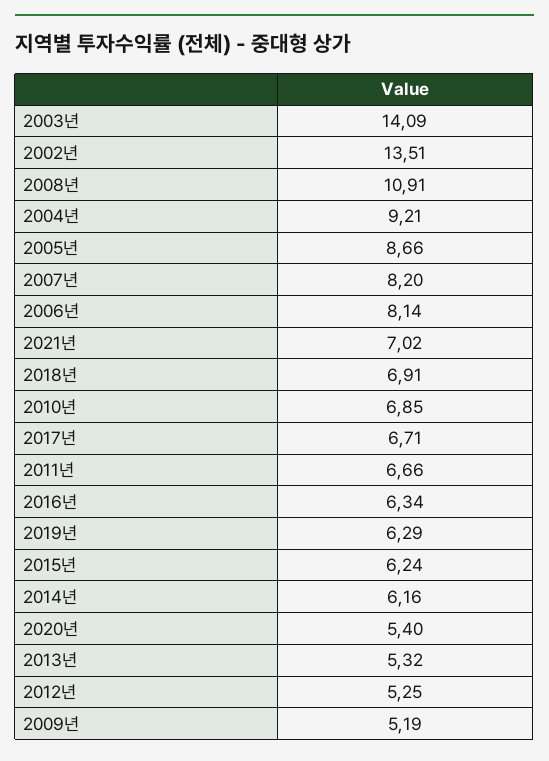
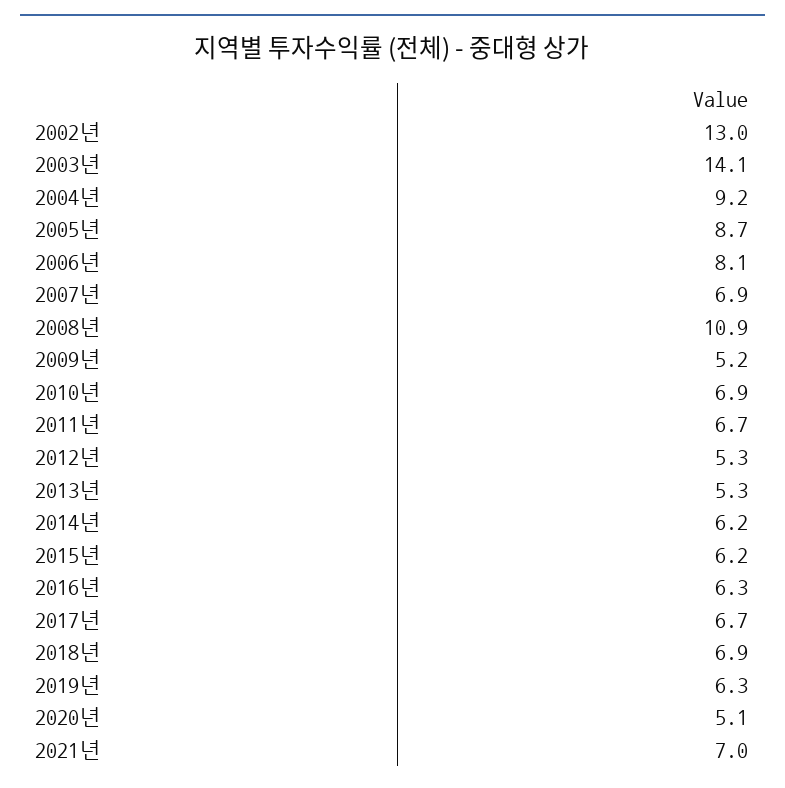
2002년: 13.51 -> 13
2007년: 8.2 -> 6.9
2020년: 5.4 -> 5.1

